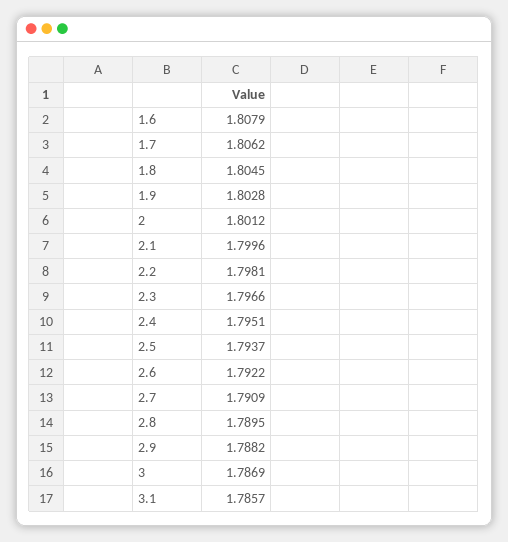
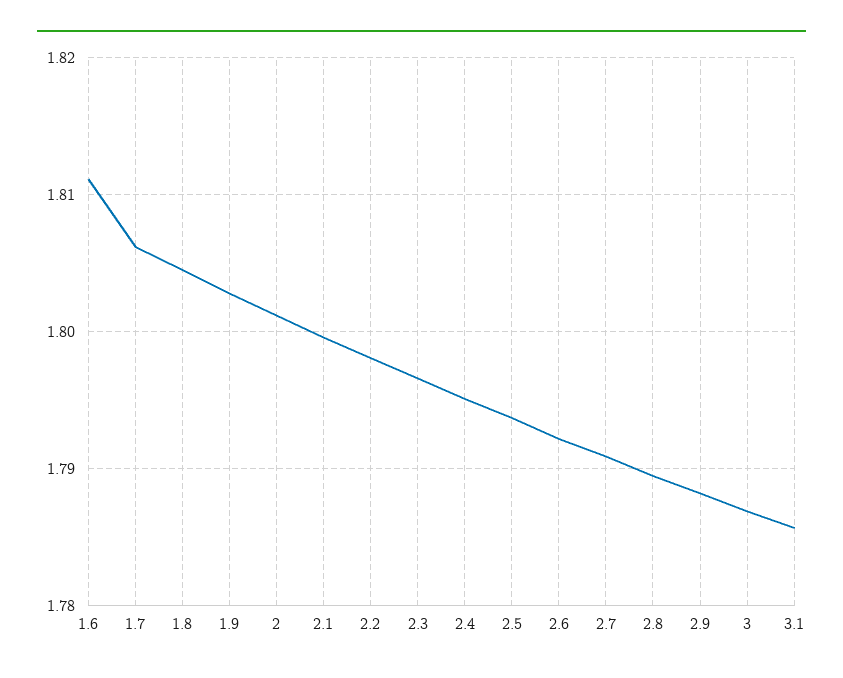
1.6: 1.8079 -> 1.811

